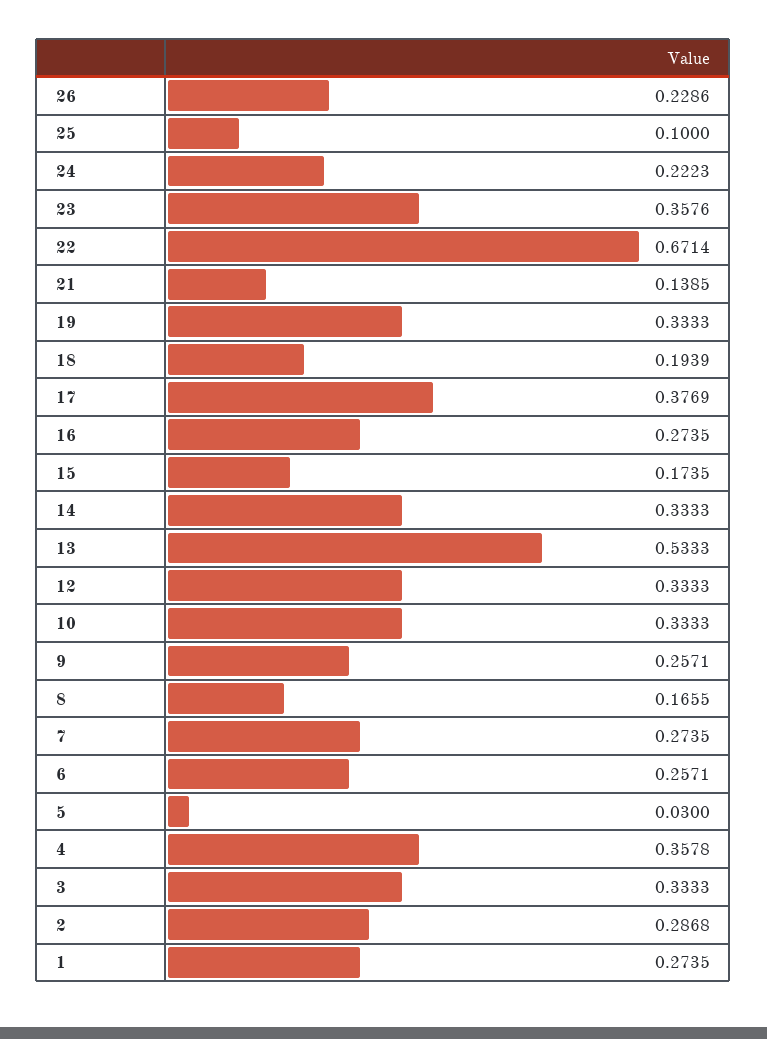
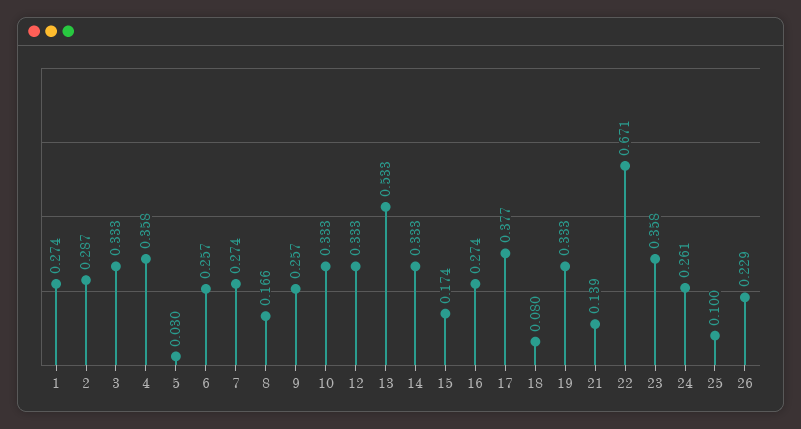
24: 0.2223 -> 0.261
18: 0.1939 -> 0.08

